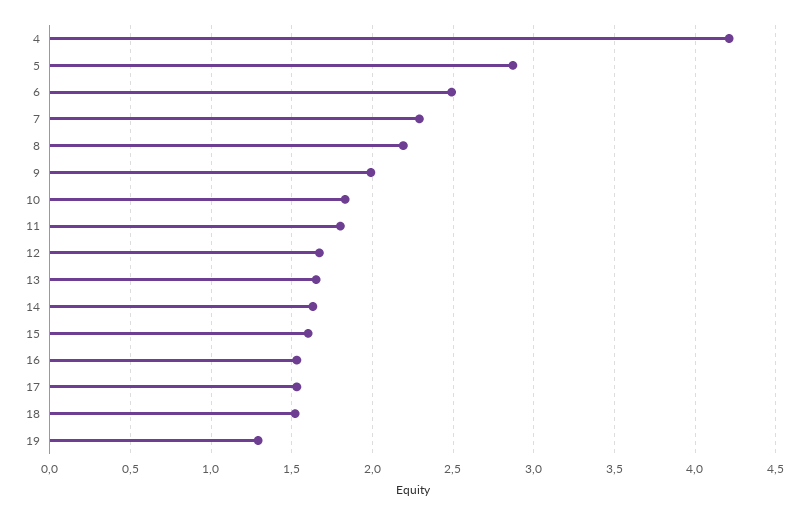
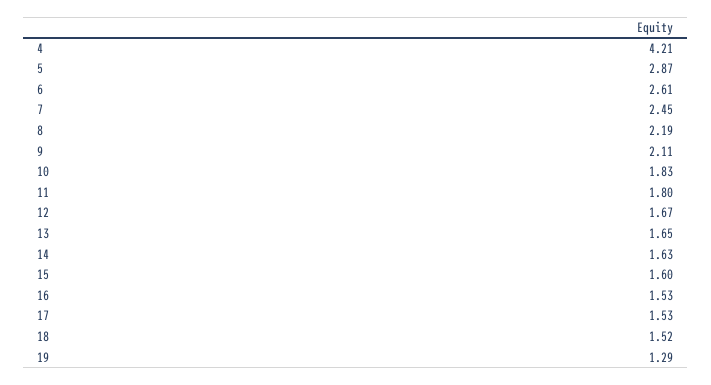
6: 2.5 -> 2.61
7: 2.3 -> 2.45
9: 2 -> 2.11

